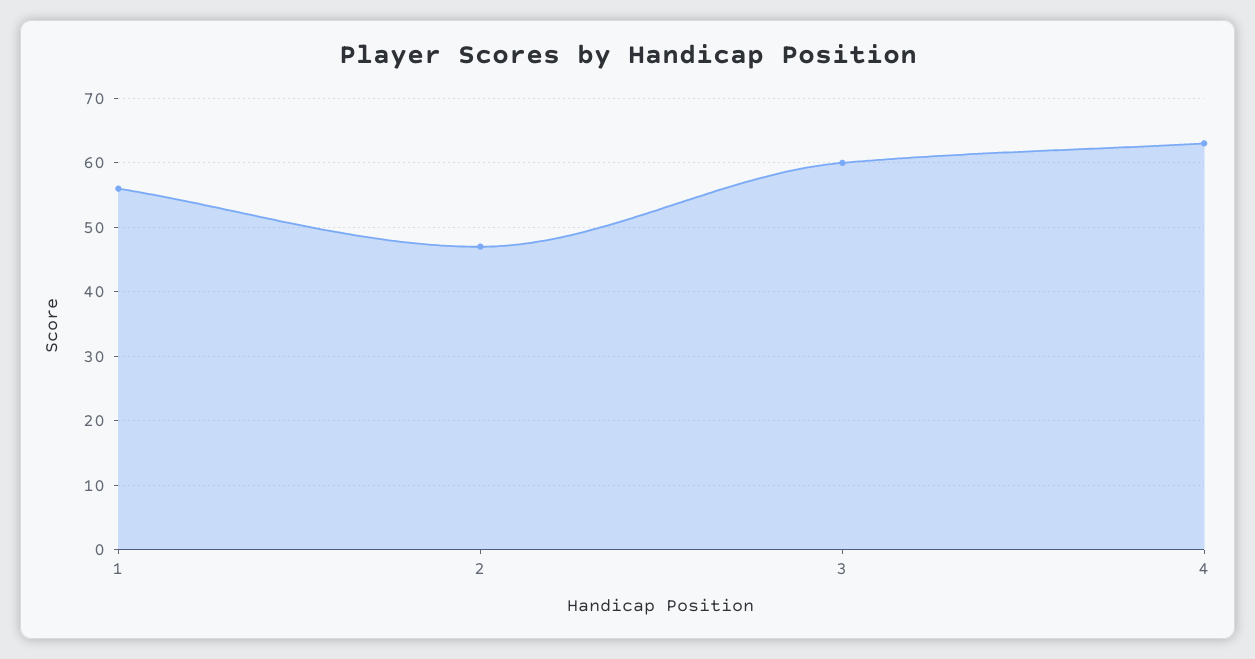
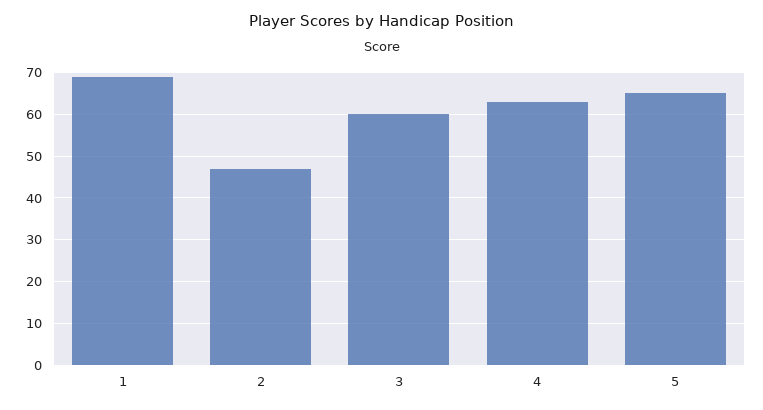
1: 56 -> 70
5: none -> 65

